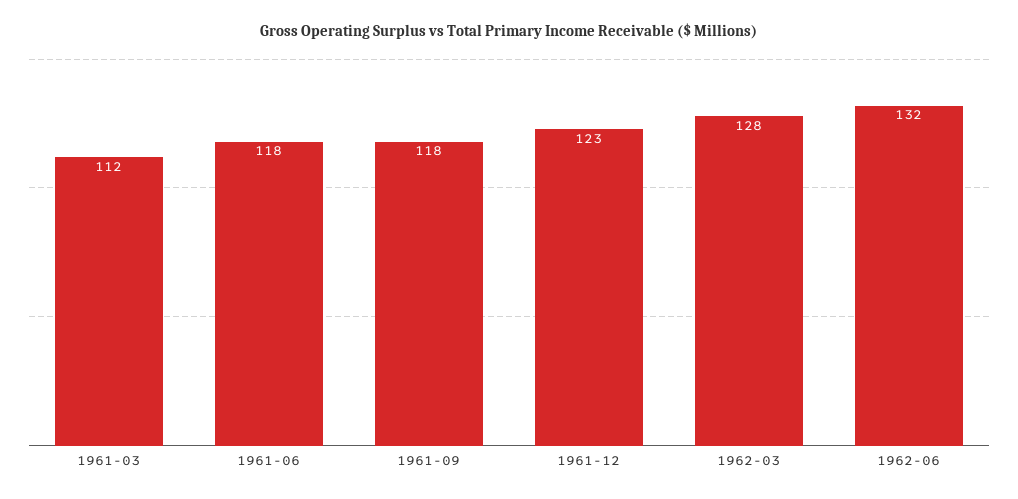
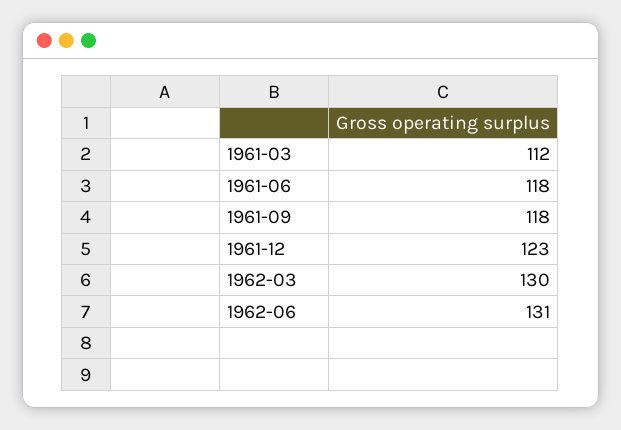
1962-03: 128 -> 130
1962-06: 132 -> 131

